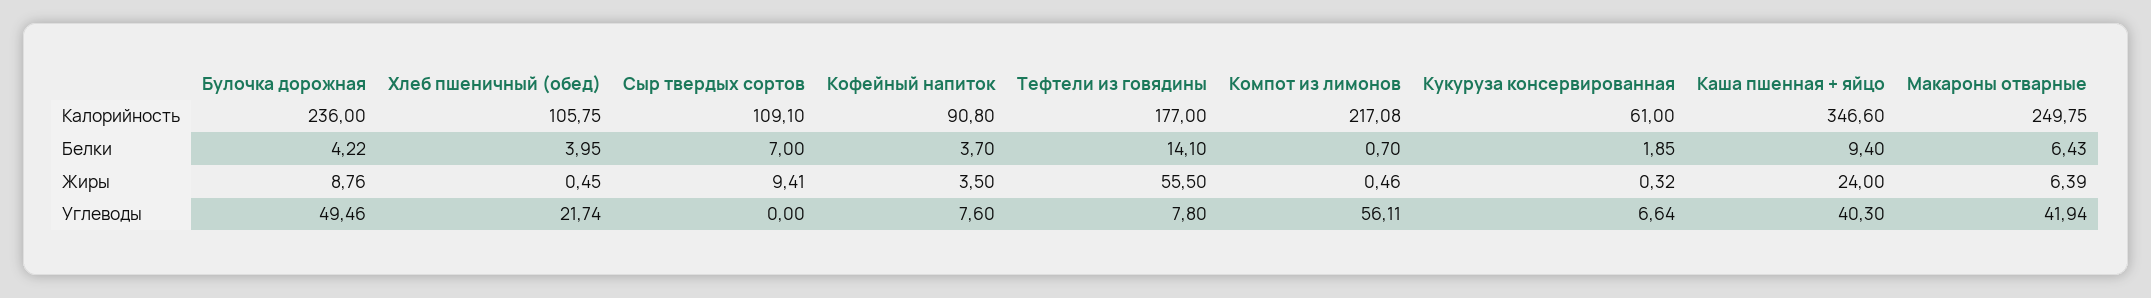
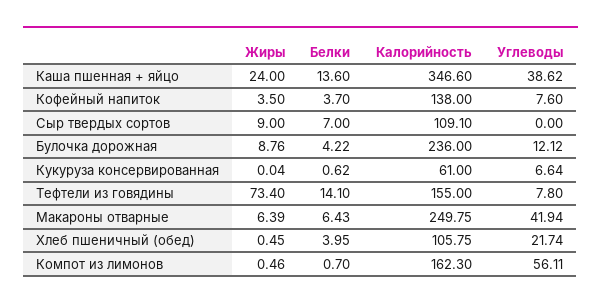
Кофейный напиток, Калорийность: 90.8 -> 138
Тефтели из говядины, Калорийность: 177 -> 155
Компот из лимонов, Калорийность: 217.08 -> 162.3
Кукуруза консервированная, Белки: 1.85 -> 0.62
Каша пшенная + яйцо, Белки: 9.4 -> 13.6
Сыр твердых сортов, Жиры: 9.41 -> 9
Тефтели из говядины, Жиры: 55.5 -> 73.4
Кукуруза консервированная, Жиры: 0.32 -> 0.04
Булочка дорожная, Углеводы: 49.46 -> 12.12
Каша пшенная + яйцо, Углеводы: 40.3 -> 38.62

